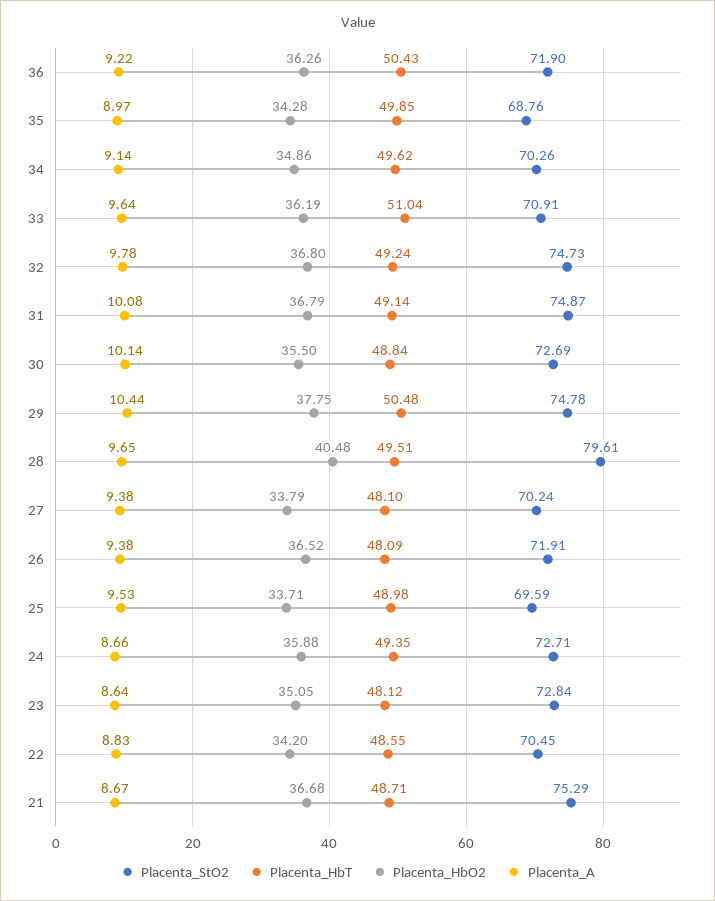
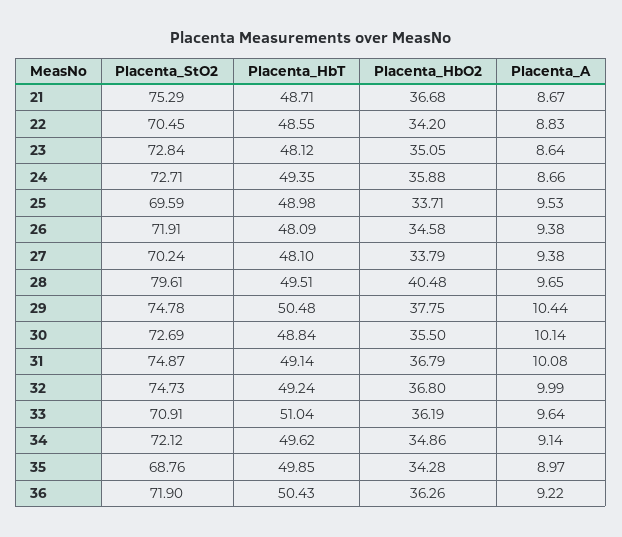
Placenta_StO2, 34: 70.26 -> 72.12
Placenta_A, 32: 9.78 -> 9.99
Placenta_HbO2, 26: 36.52 -> 34.58

